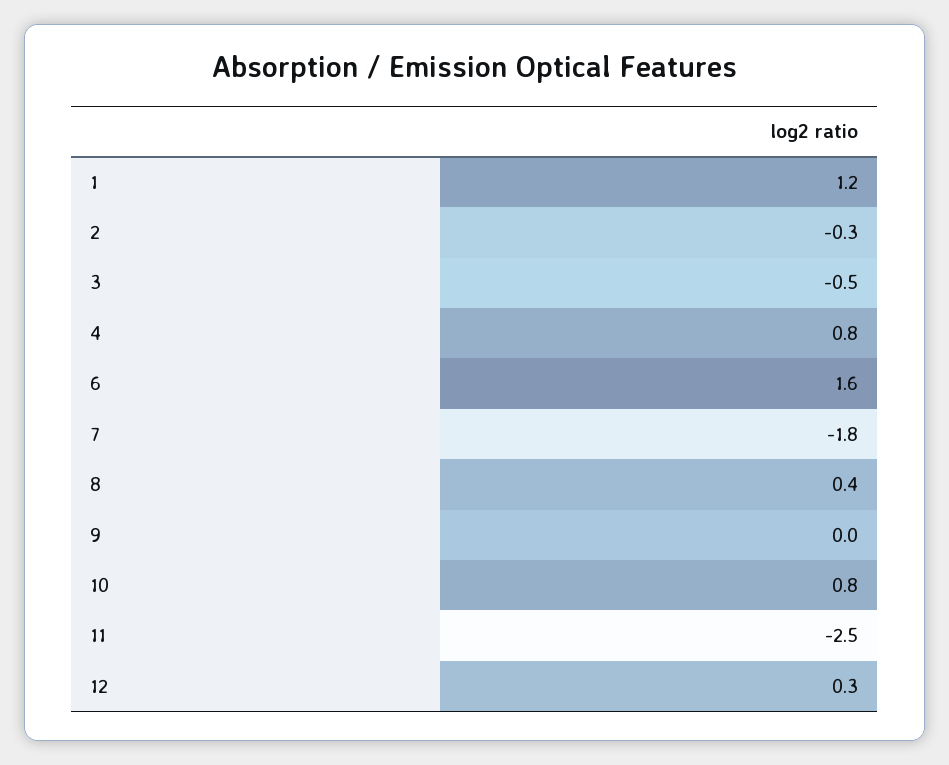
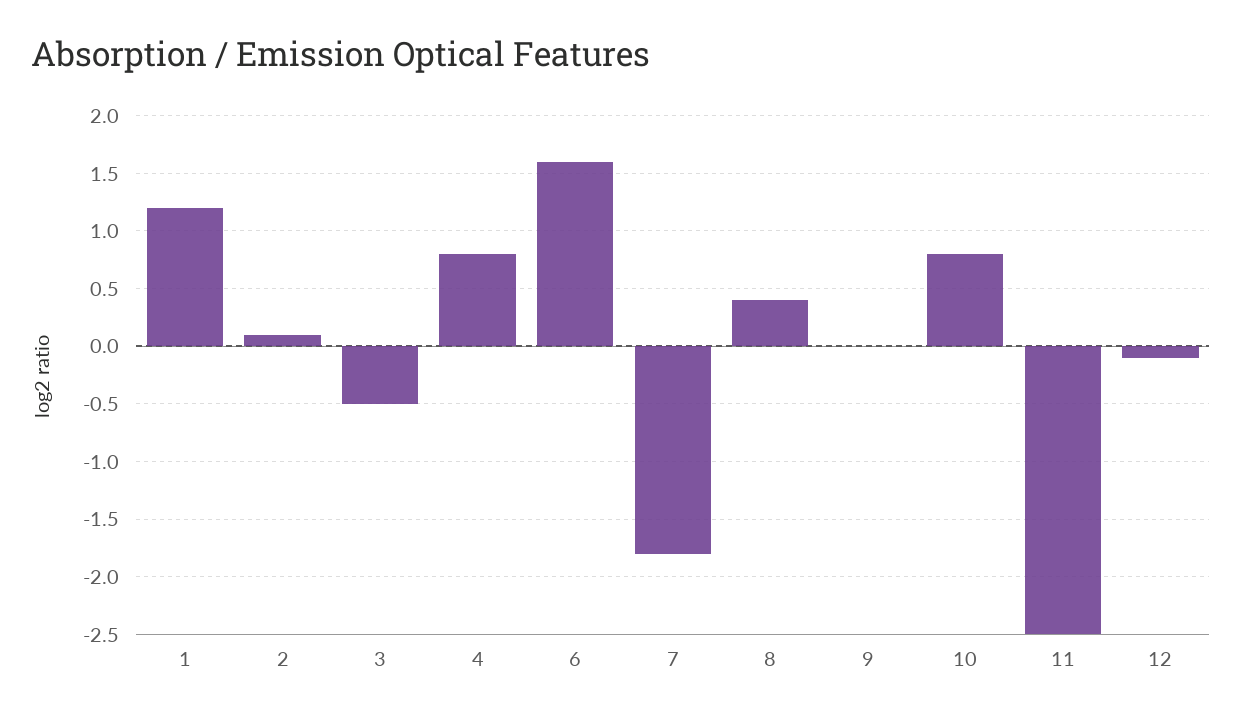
2: -0.3 -> 0.1
12: 0.3 -> -0.1

